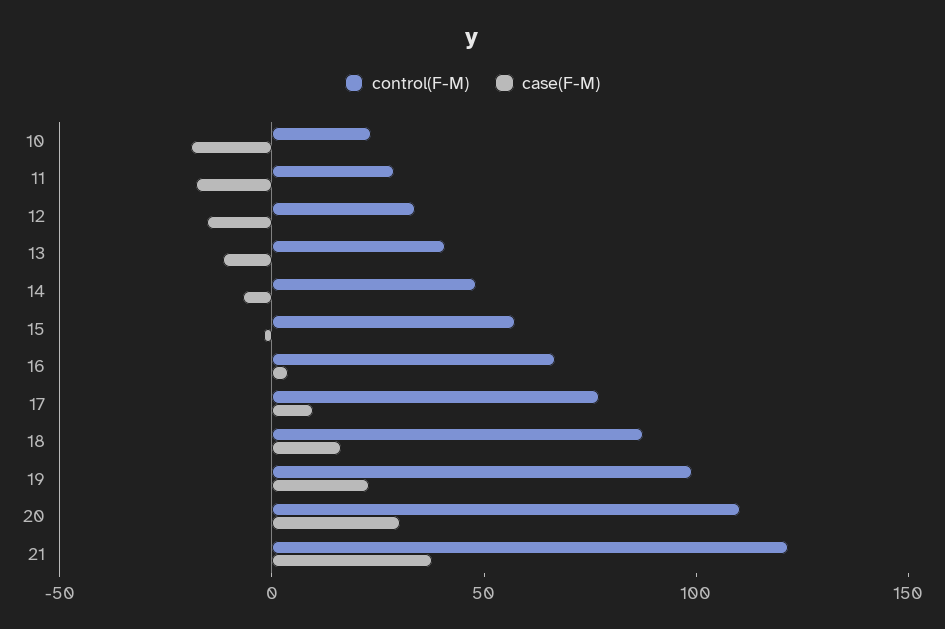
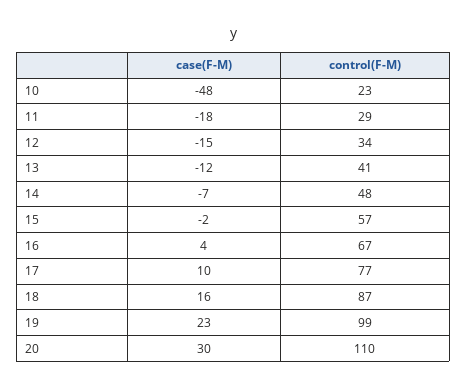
case(F-M), 10: -20 -> -48
control(F-M), 21: 120 -> none
case(F-M), 21: 40 -> none

